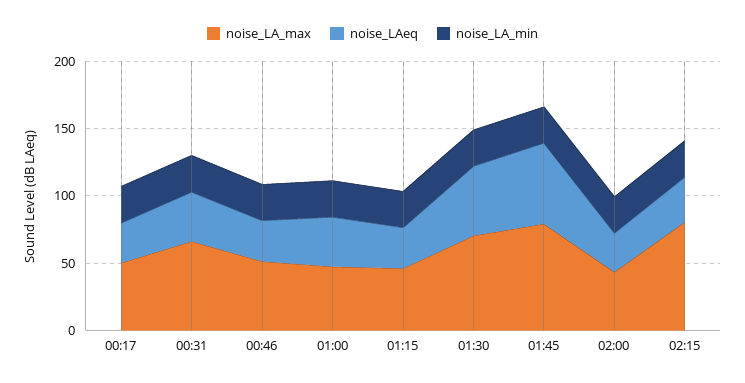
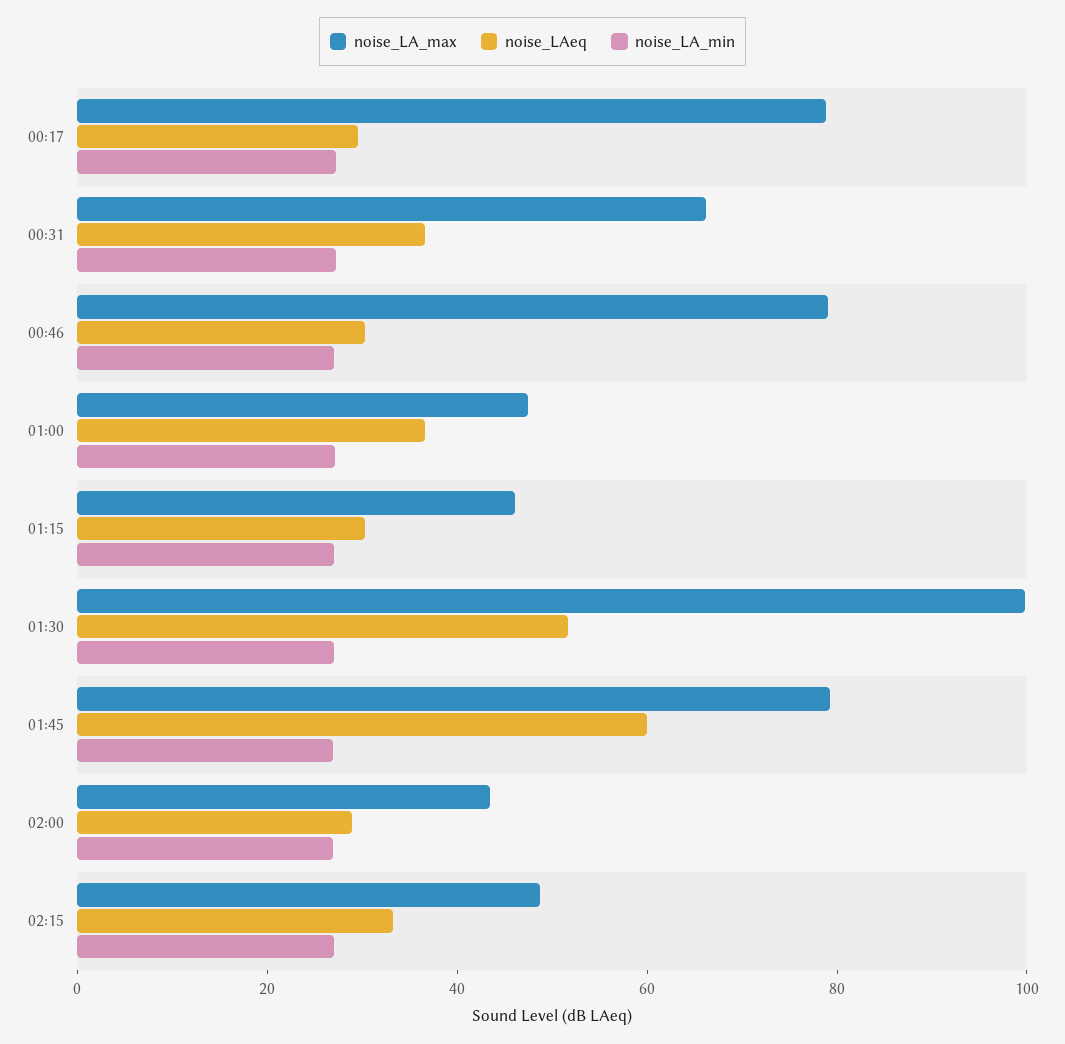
noise_LA_max, 00:17: 50 -> 80
noise_LA_max, 00:46: 50 -> 80
noise_LA_max, 01:30: 70 -> 100
noise_LA_max, 02:15: 80 -> 50

